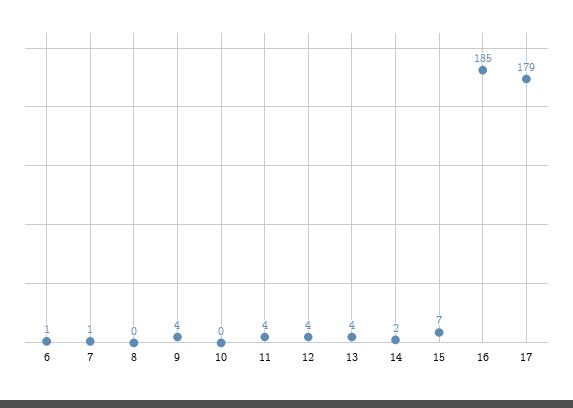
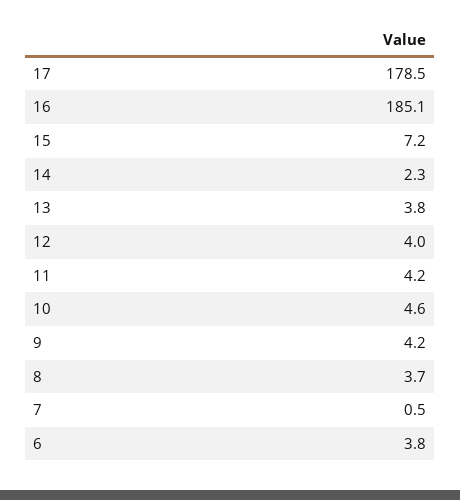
6: 1 -> 3.8
8: 0 -> 3.7
10: 0 -> 4.6

